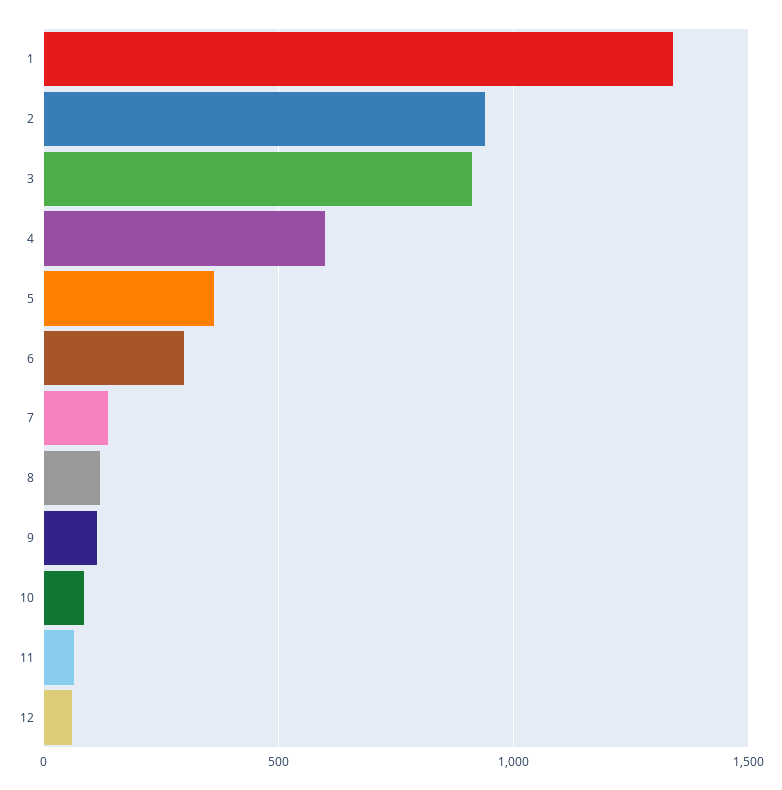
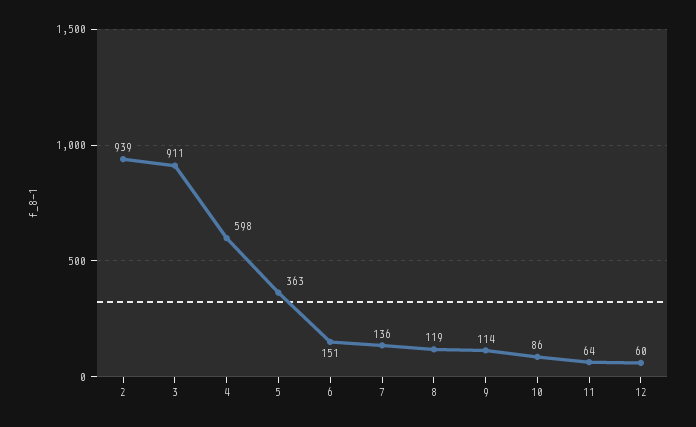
1: 1350 -> none
6: 300 -> 151

